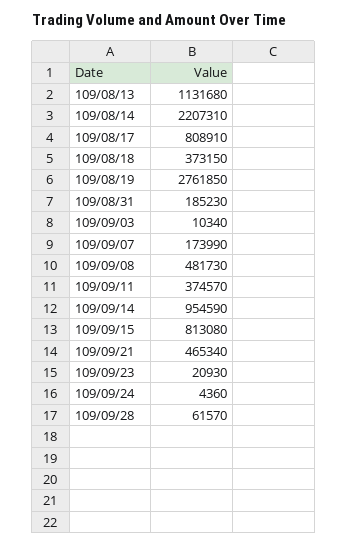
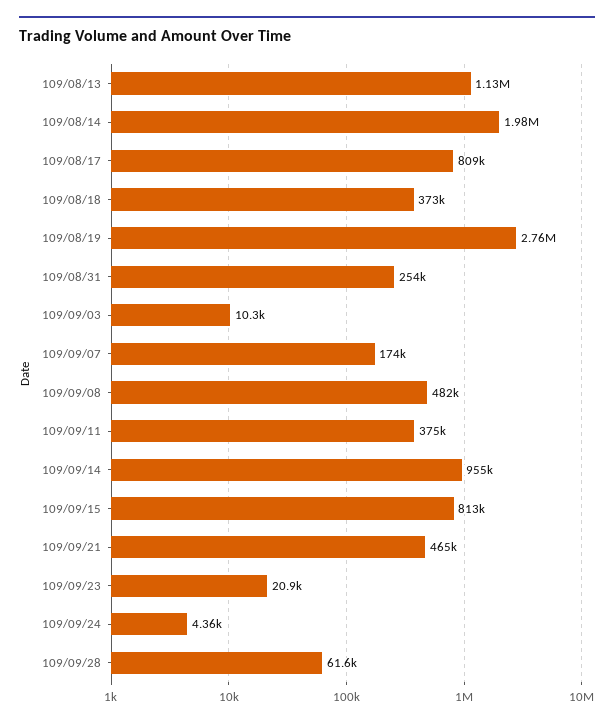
109/08/14: 2207310 -> 1980000
109/08/31: 185230 -> 254000

